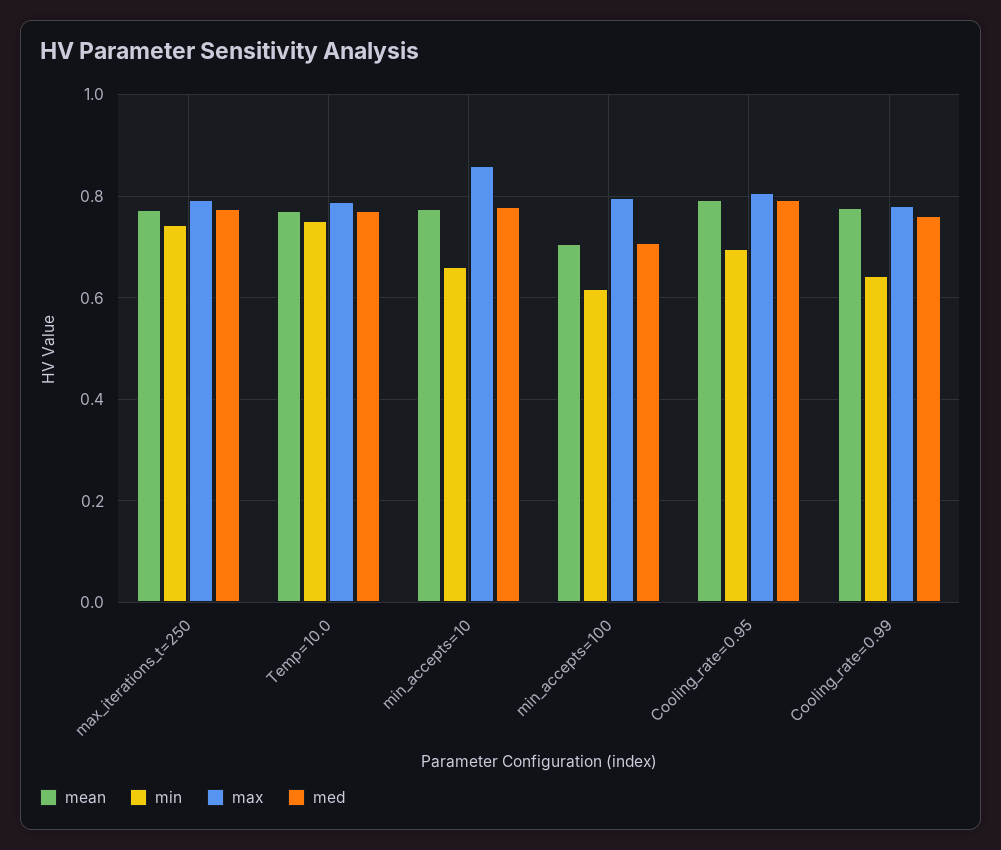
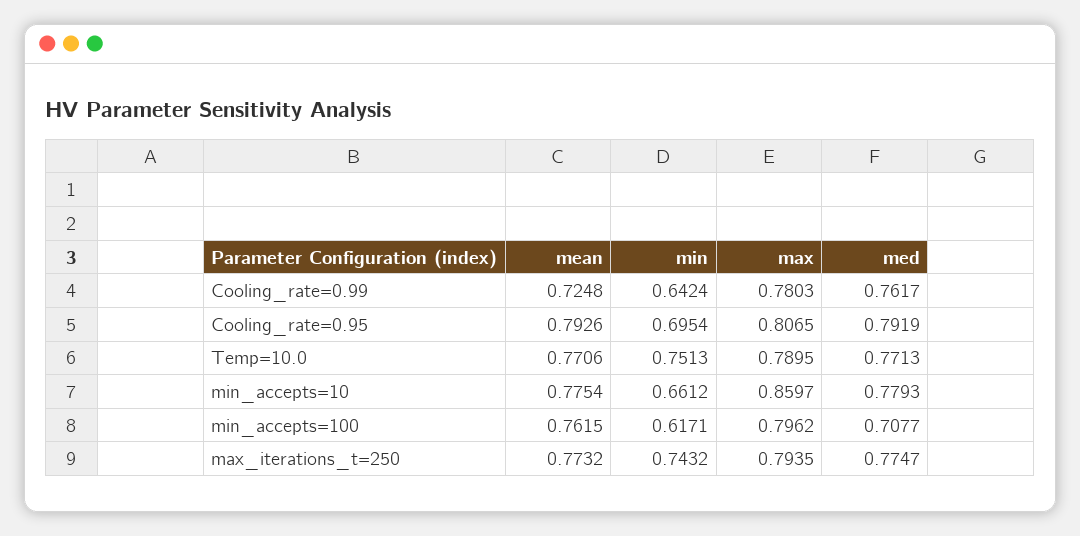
mean, min_accepts=100: 0.7 -> 0.7615
mean, Cooling_rate=0.99: 0.78 -> 0.7248

